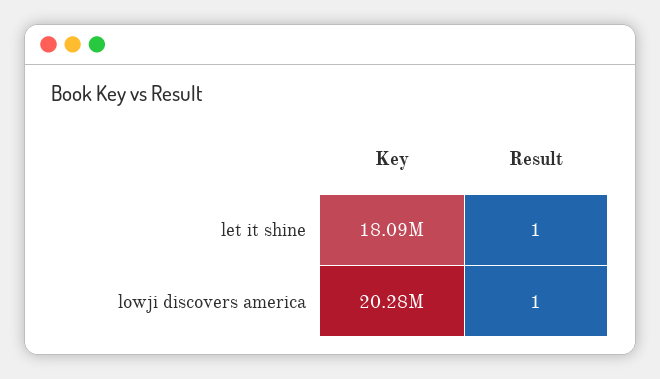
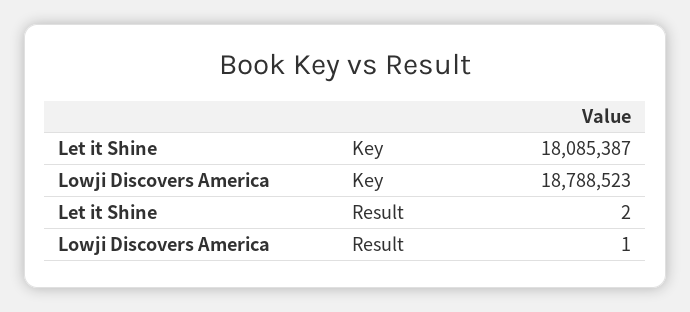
Result, let it shine: 1 -> 2
Key, lowji discovers america: 20280000 -> 18788523

